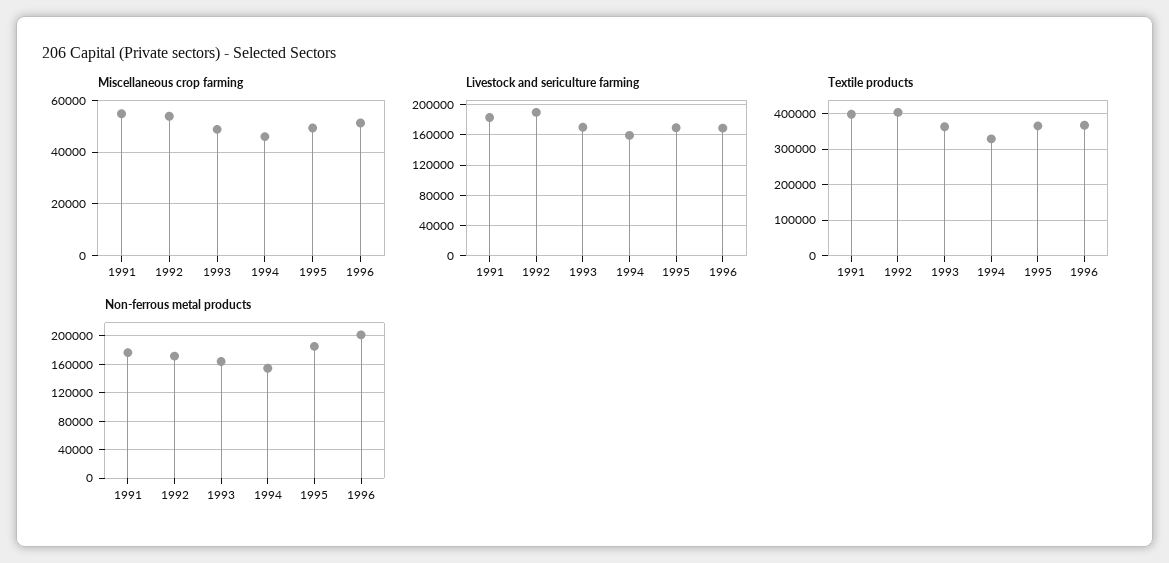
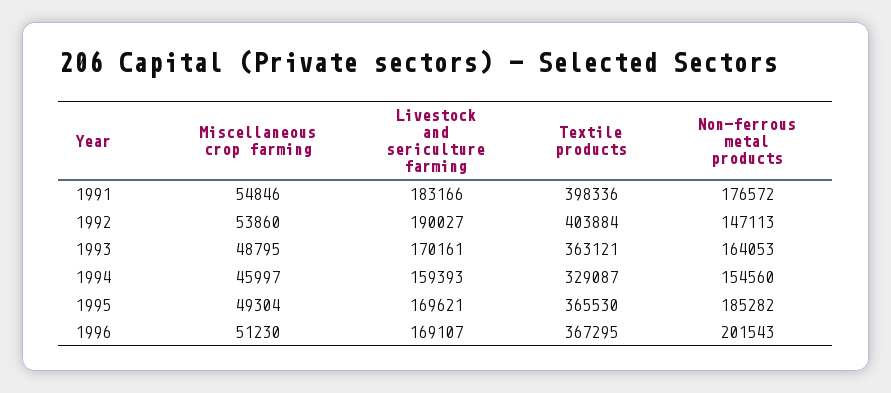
Non-ferrous metal products, 1992: 170000 -> 147113

